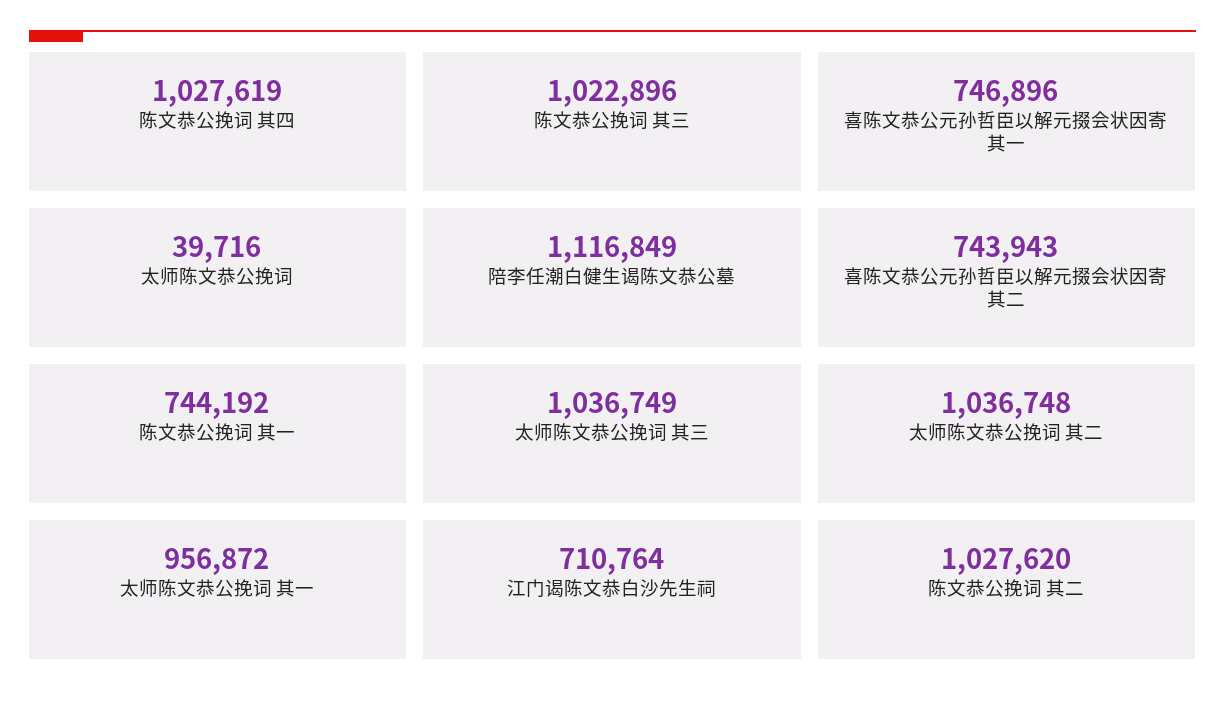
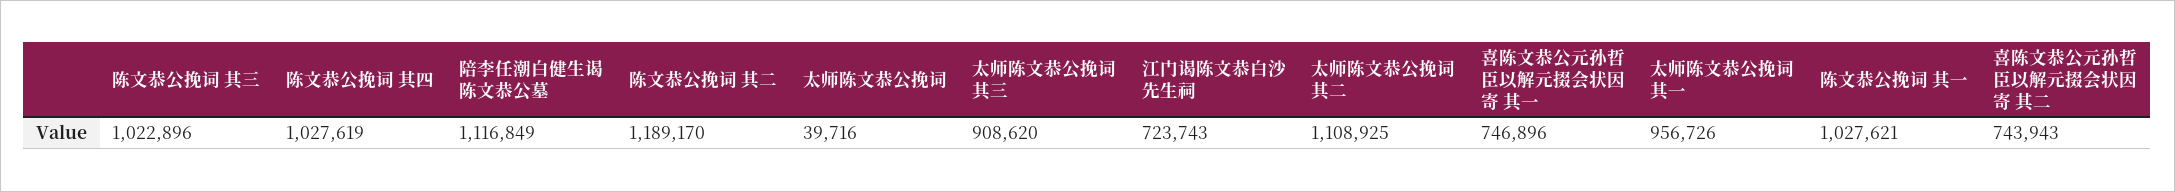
陈文恭公挽词 其一: 744192 -> 1027621
太师陈文恭公挽词 其三: 1036749 -> 908620
太师陈文恭公挽词 其二: 1036748 -> 1108925
太师陈文恭公挽词 其一: 956872 -> 956726
江门谒陈文恭白沙先生祠: 710764 -> 723743
陈文恭公挽词 其二: 1027620 -> 1189170

